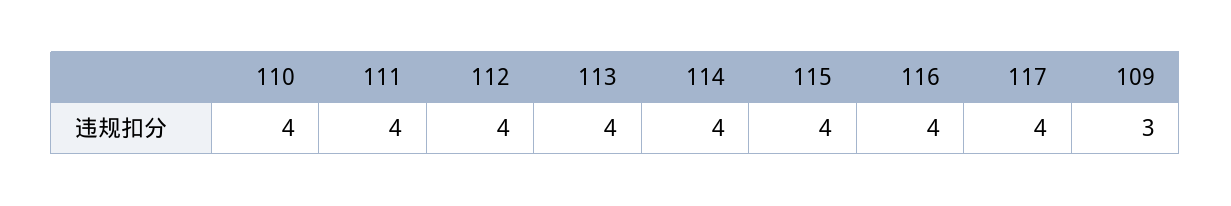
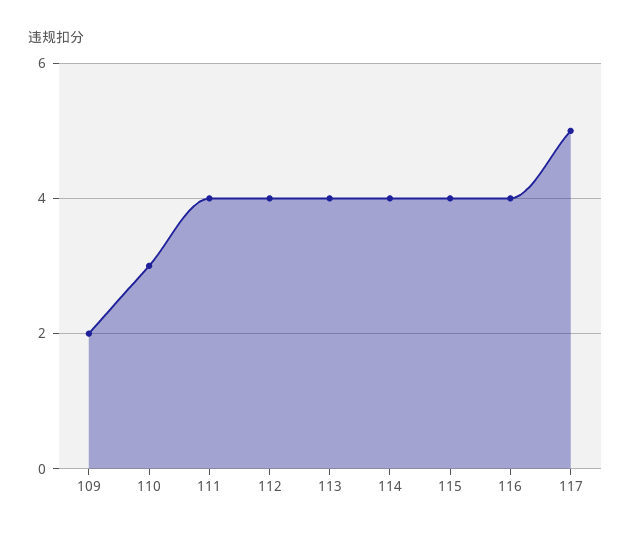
110: 4 -> 3
117: 4 -> 5
109: 3 -> 2

